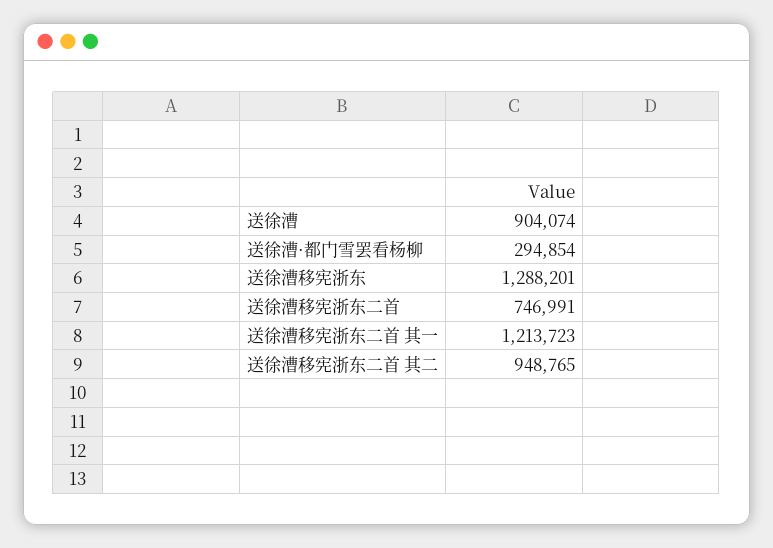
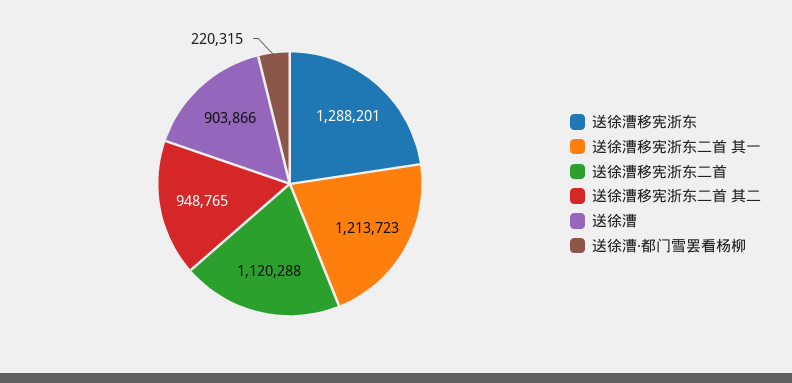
送徐漕: 904074 -> 903866
送徐漕·都门雪罢看杨柳: 294854 -> 220315
送徐漕移宪浙东二首: 746991 -> 1120288

